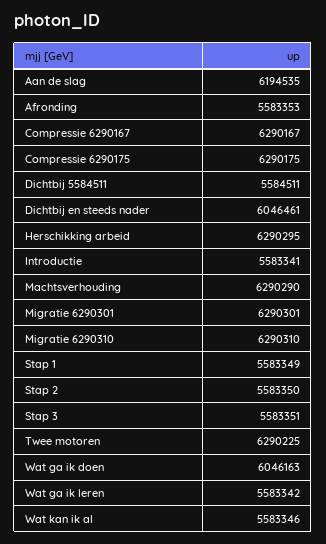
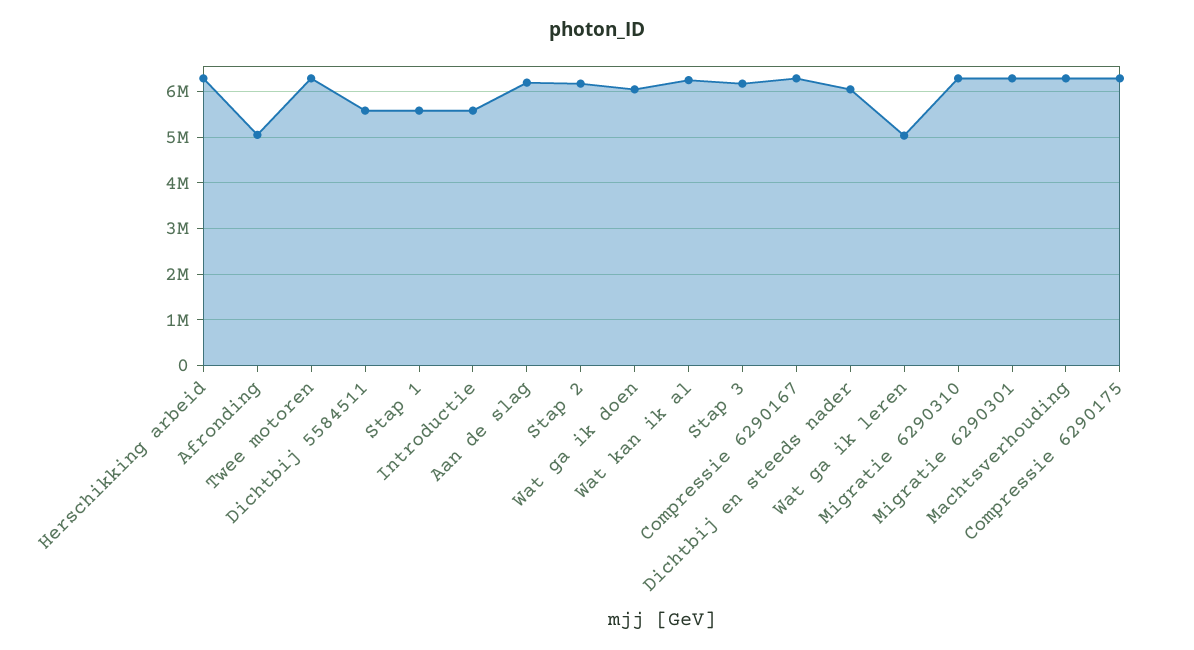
Afronding: 5583353 -> 5000000
Stap 2: 5583350 -> 6200000
Stap 3: 5583351 -> 6200000
Wat ga ik leren: 5583342 -> 5000000
Wat kan ik al: 5583346 -> 6200000

